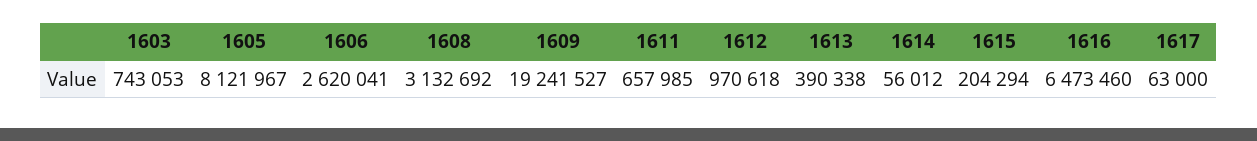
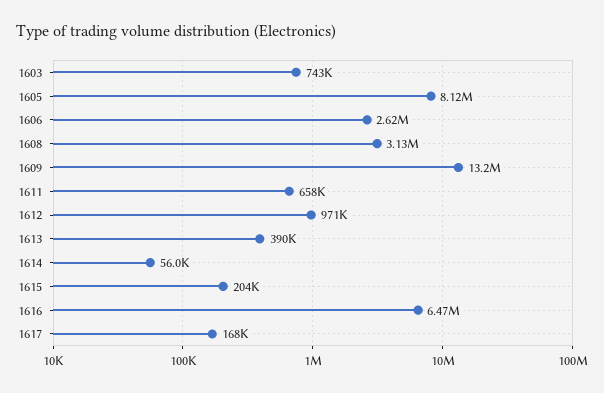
1609: 19241527 -> 13200000
1617: 63000 -> 168000

